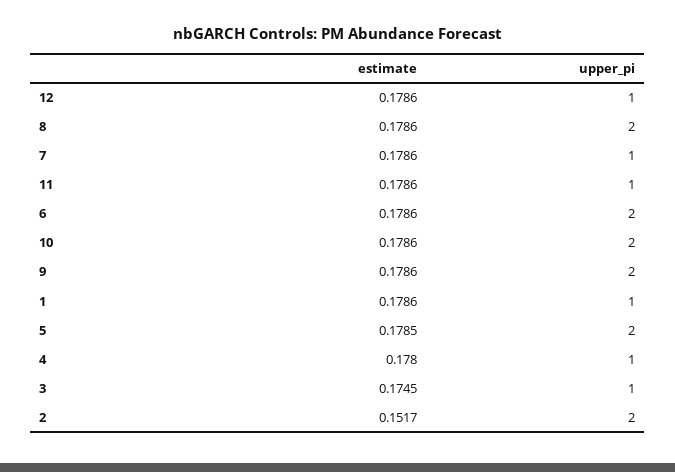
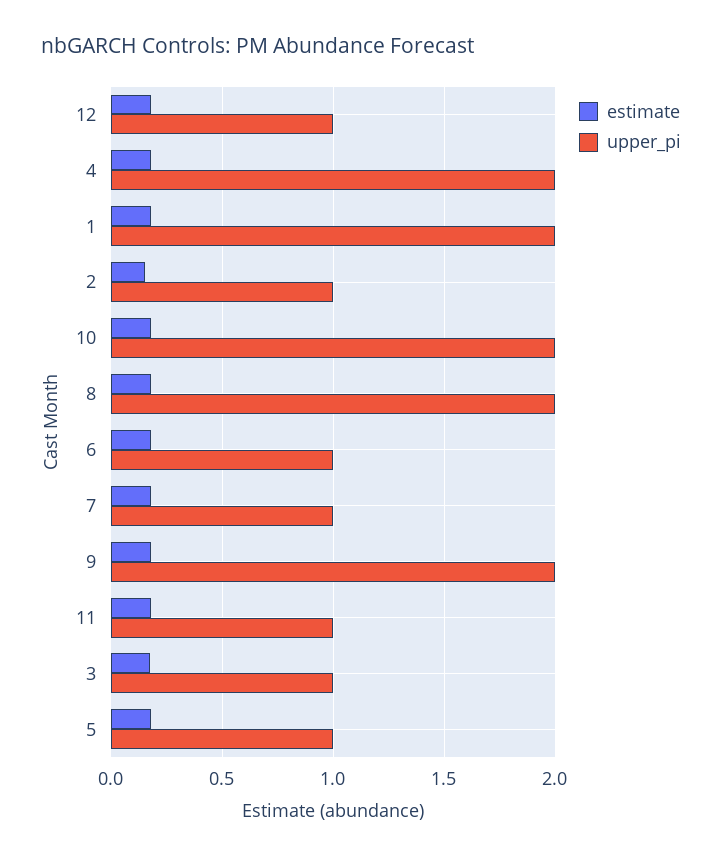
upper_pi, 6: 2 -> 1
upper_pi, 1: 1 -> 2
upper_pi, 5: 2 -> 1
upper_pi, 4: 1 -> 2
upper_pi, 2: 2 -> 1

